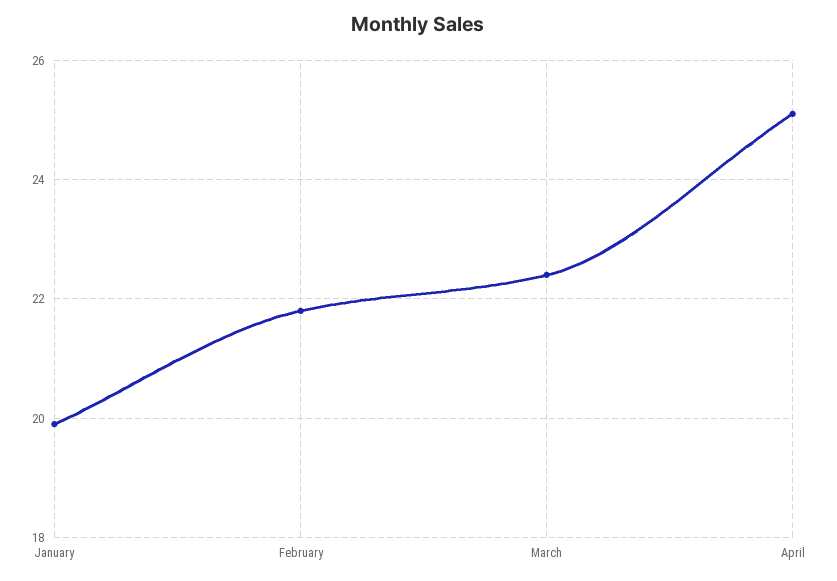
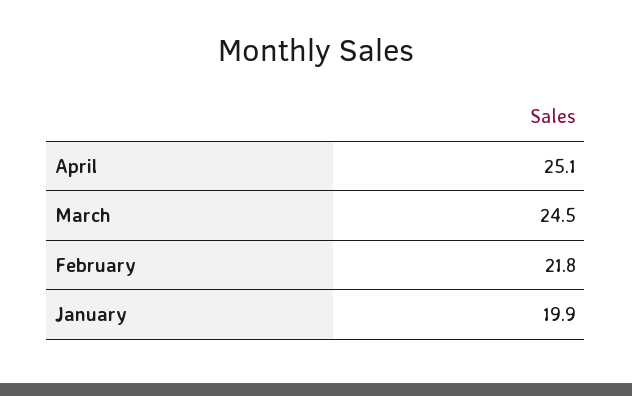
March: 22.5 -> 24.5

